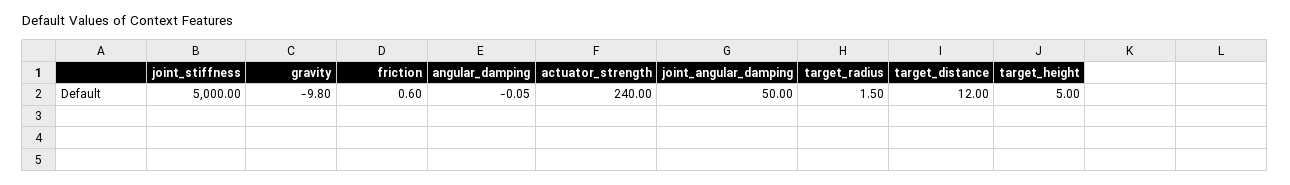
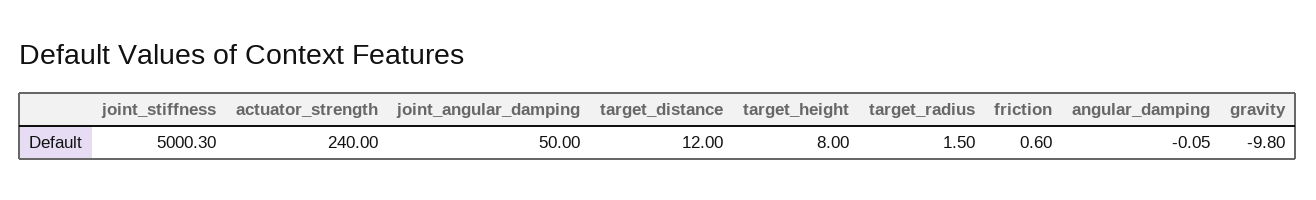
joint_stiffness: 5000 -> 5000.3
target_height: 5 -> 8

